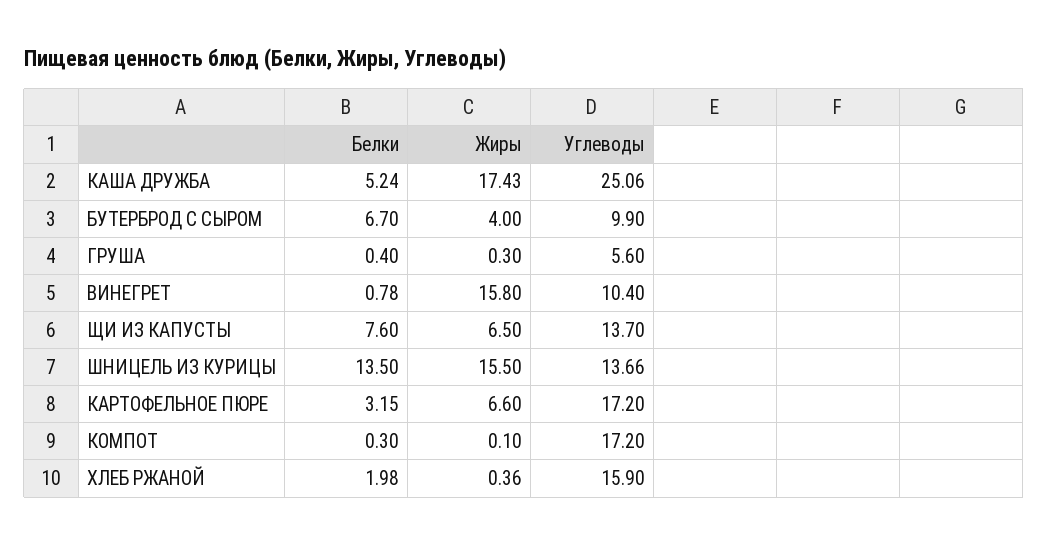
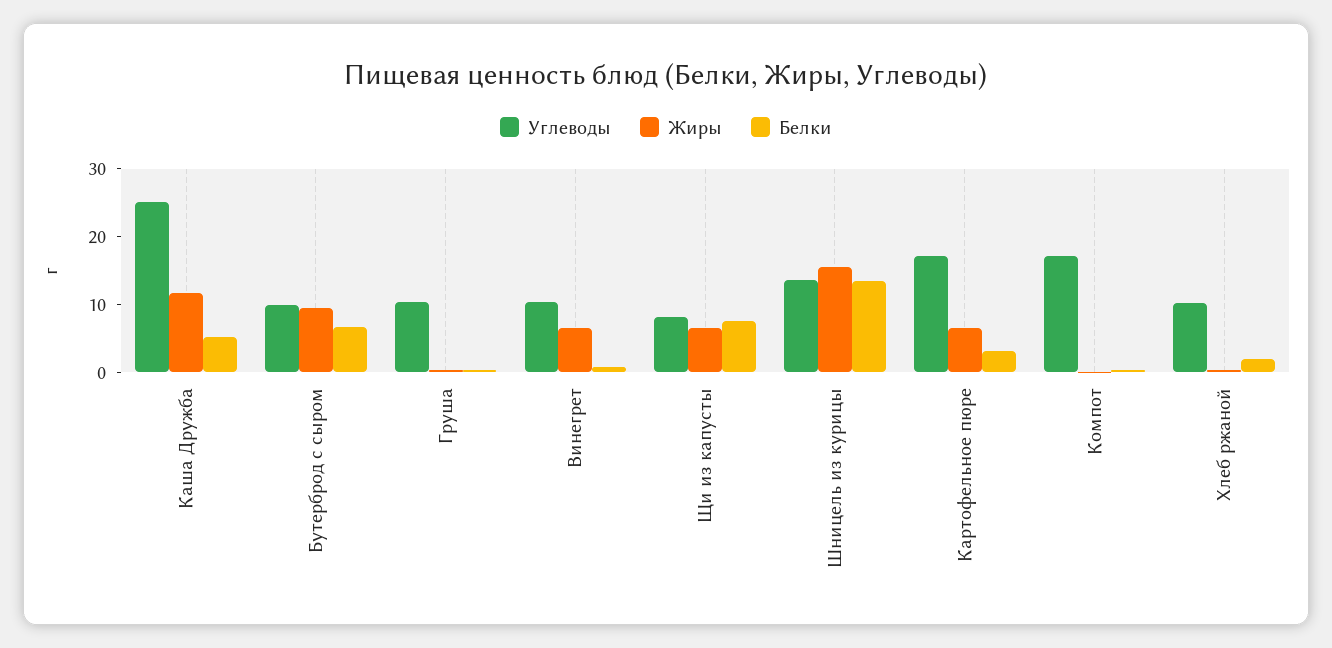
Жиры, КАША ДРУЖБА: 17.43 -> 12
Жиры, БУТЕРБРОД С СЫРОМ: 4 -> 10
Углеводы, ГРУША: 5.6 -> 10
Жиры, ВИНЕГРЕТ: 15.8 -> 6
Углеводы, ЩИ ИЗ КАПУСТЫ: 13.7 -> 8
Углеводы, ХЛЕБ РЖАНОЙ: 15.9 -> 10

